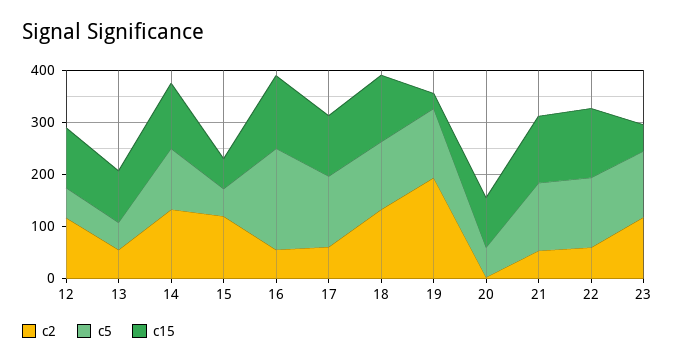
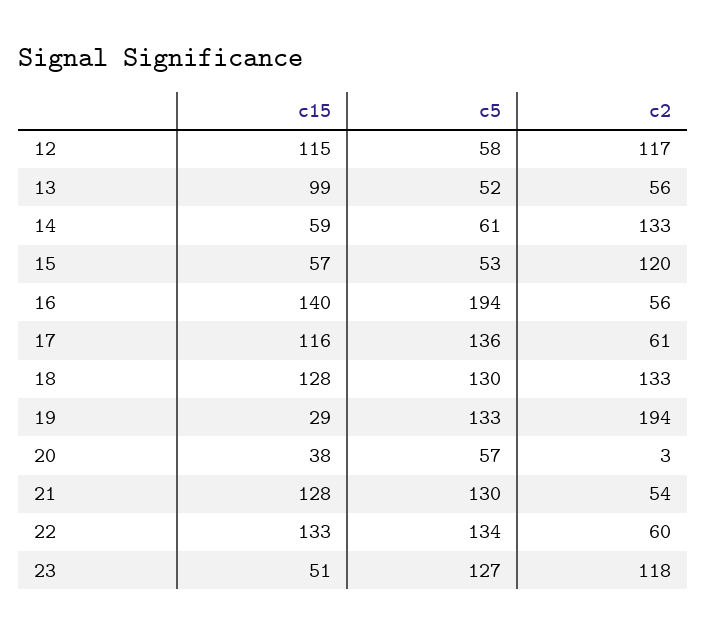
c5, 14: 120 -> 61
c15, 14: 120 -> 59
c15, 20: 100 -> 38

